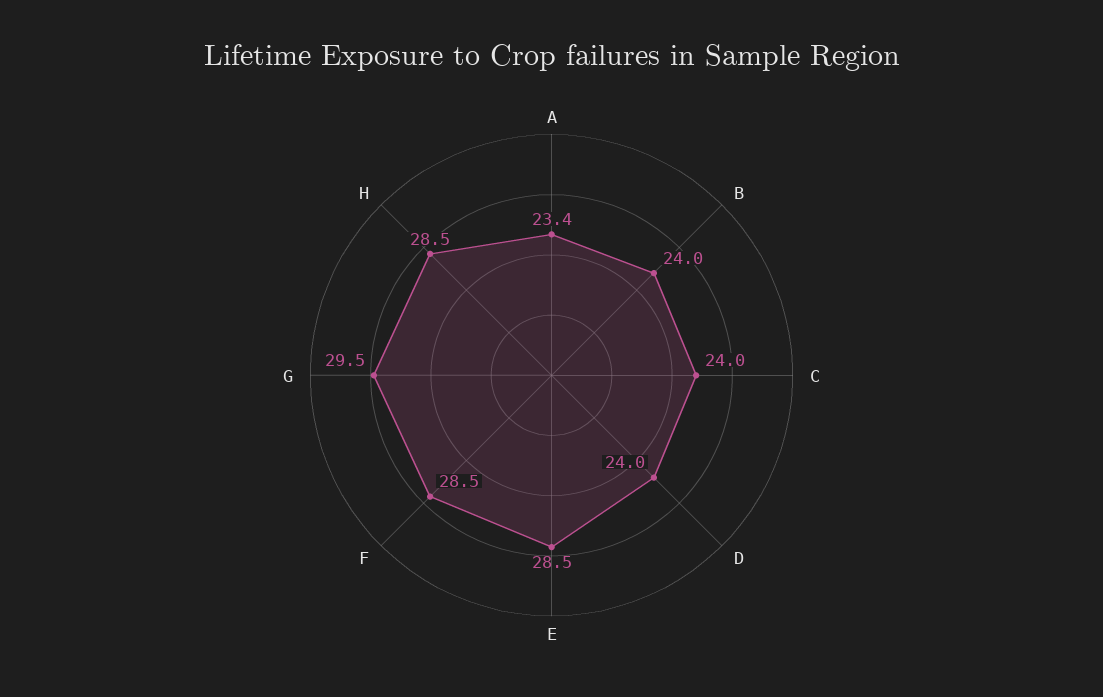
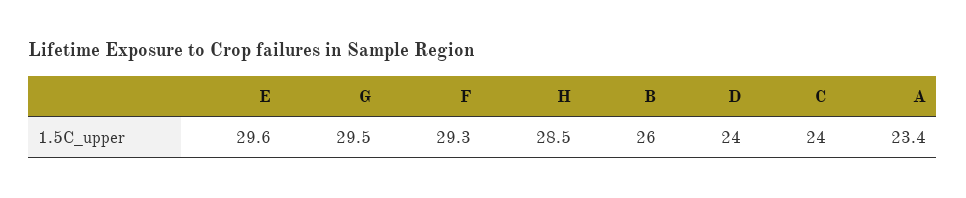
B: 24 -> 26
E: 28.5 -> 29.6
F: 28.5 -> 29.3

